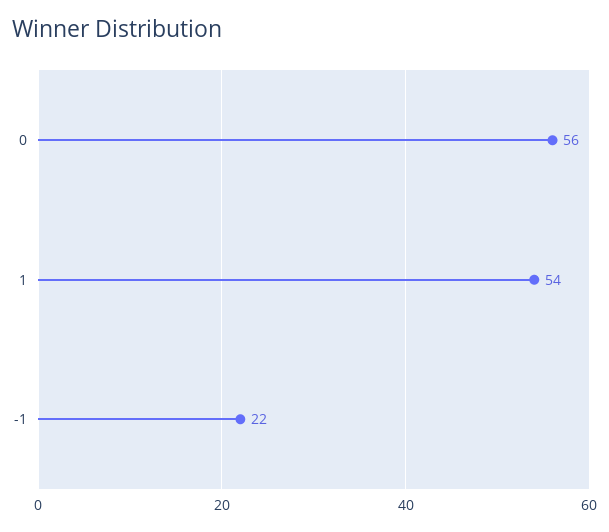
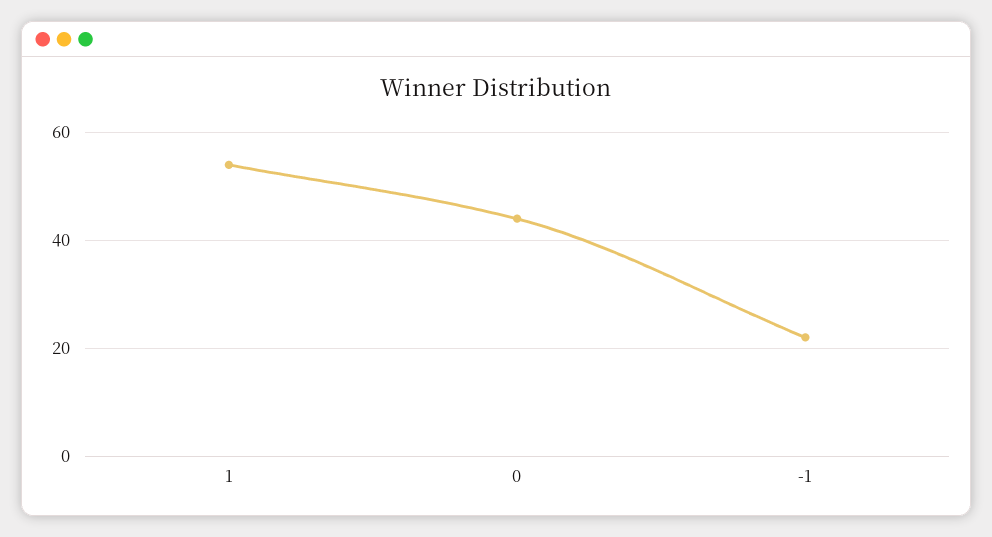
0: 56 -> 45

